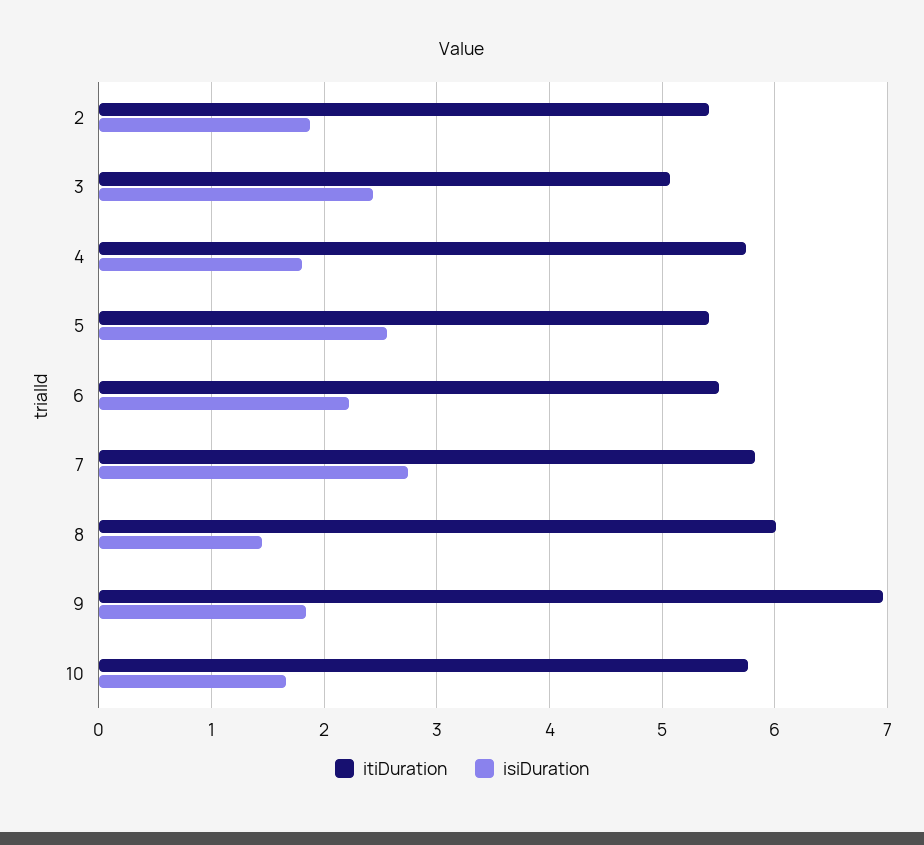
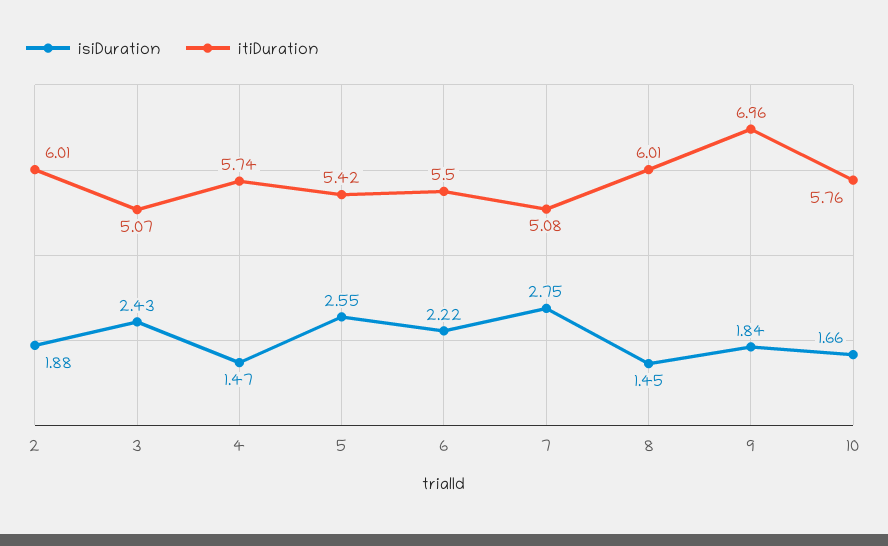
itiDuration, 2: 5.4 -> 6.01
isiDuration, 4: 1.8 -> 1.47
itiDuration, 7: 5.8 -> 5.08

